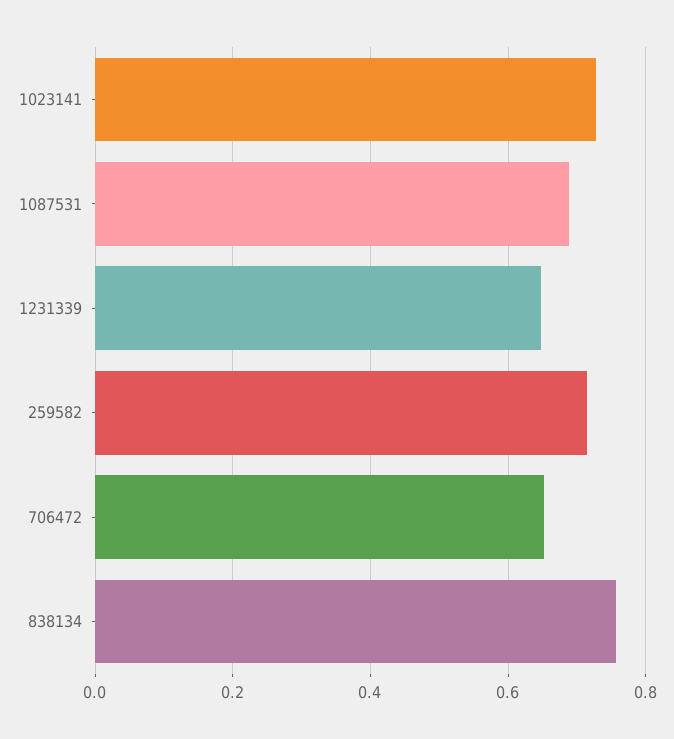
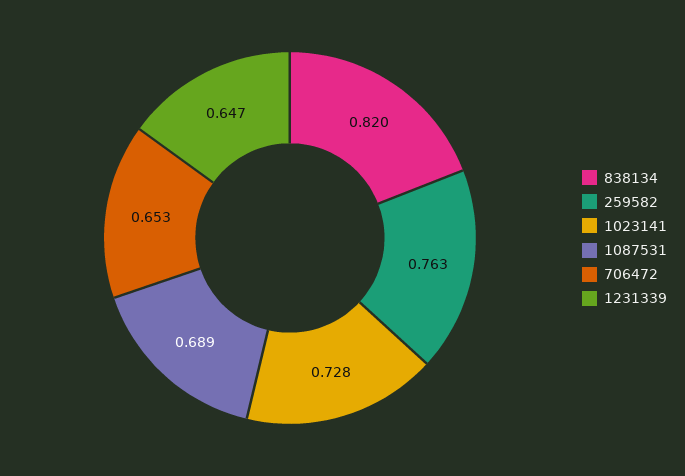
259582: 0.72 -> 0.763
838134: 0.76 -> 0.82

